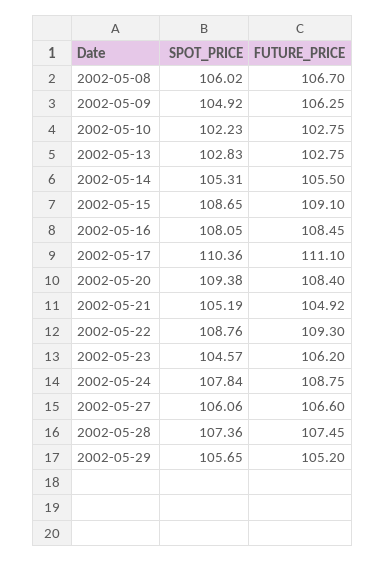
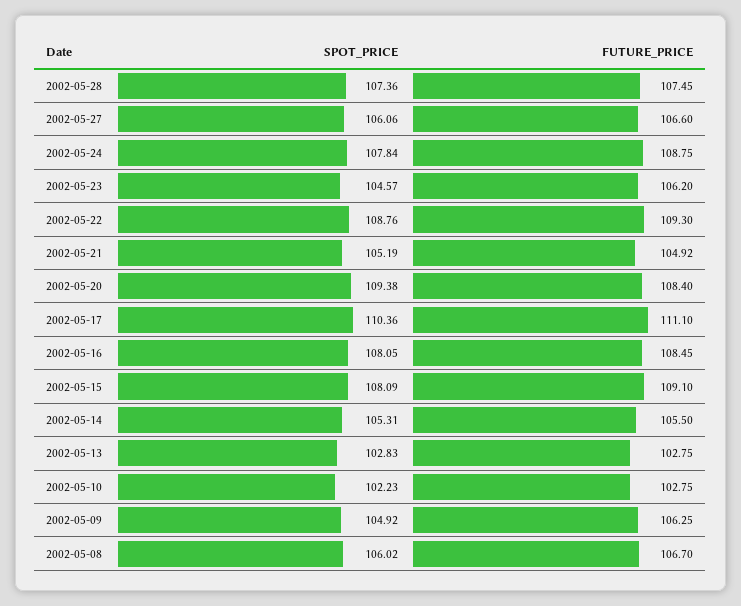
SPOT_PRICE, 2002-05-15: 108.65 -> 108.09
SPOT_PRICE, 2002-05-29: 105.65 -> none
FUTURE_PRICE, 2002-05-29: 105.2 -> none

